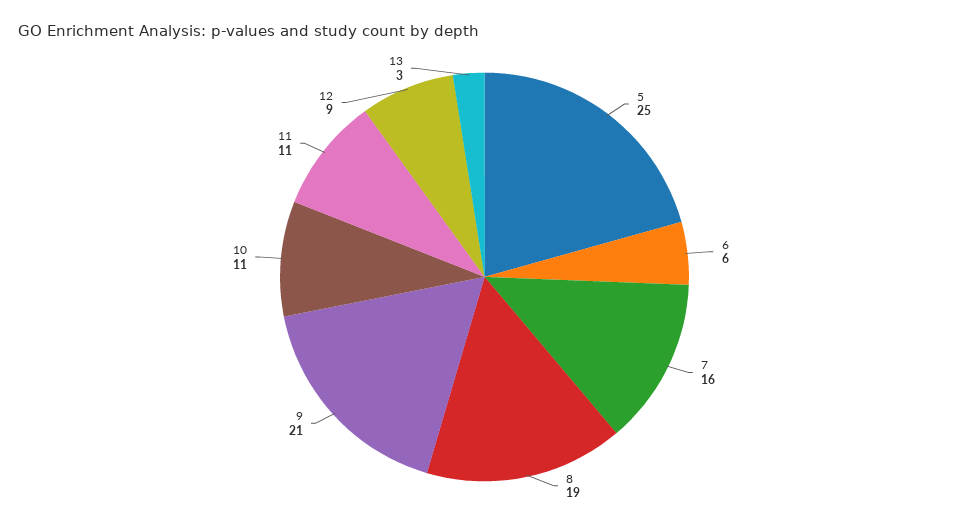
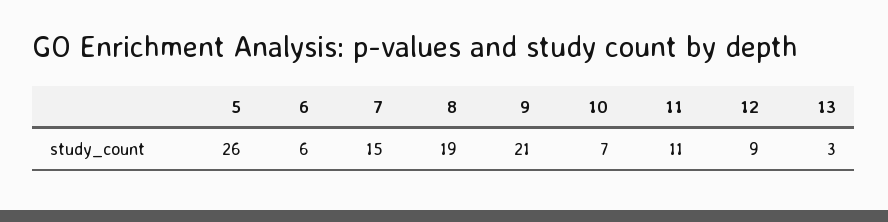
5: 25 -> 26
7: 16 -> 15
10: 11 -> 7

